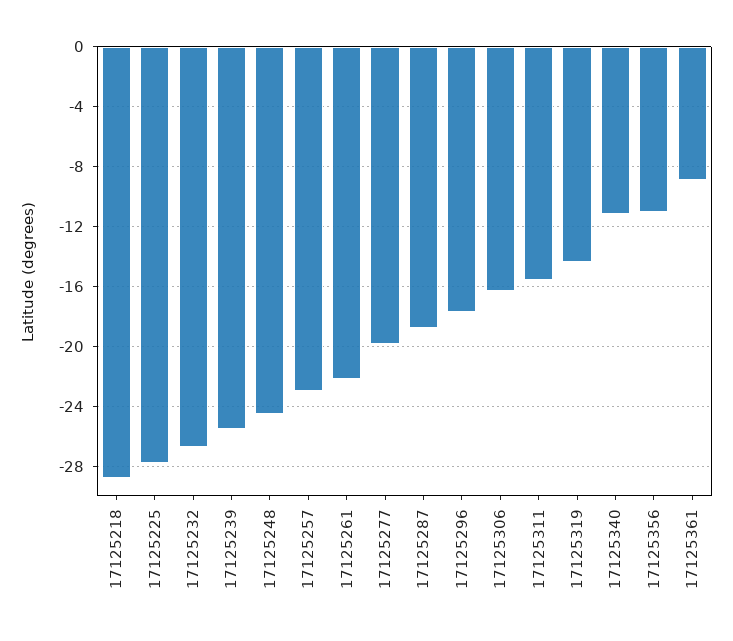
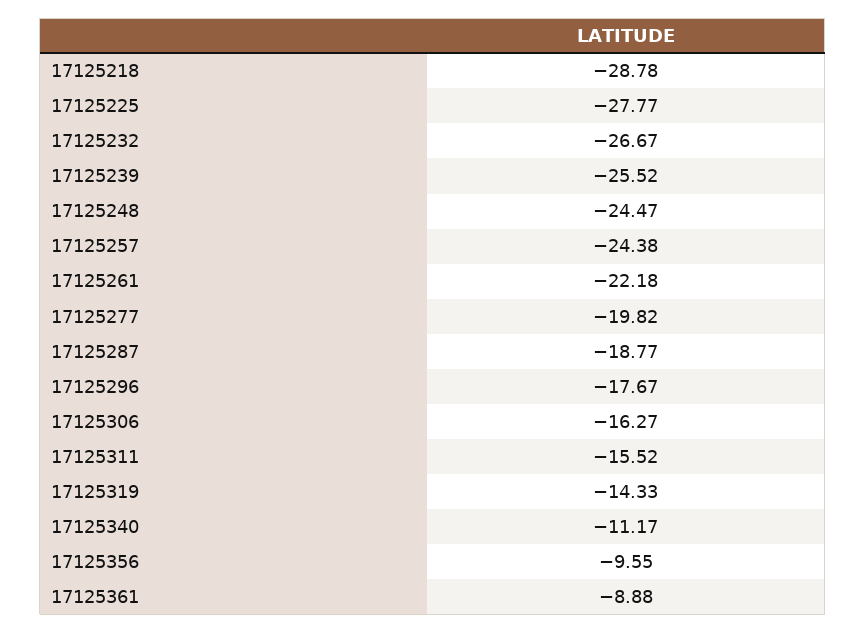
17125257: -23 -> -24.38
17125356: -11 -> -9.55

